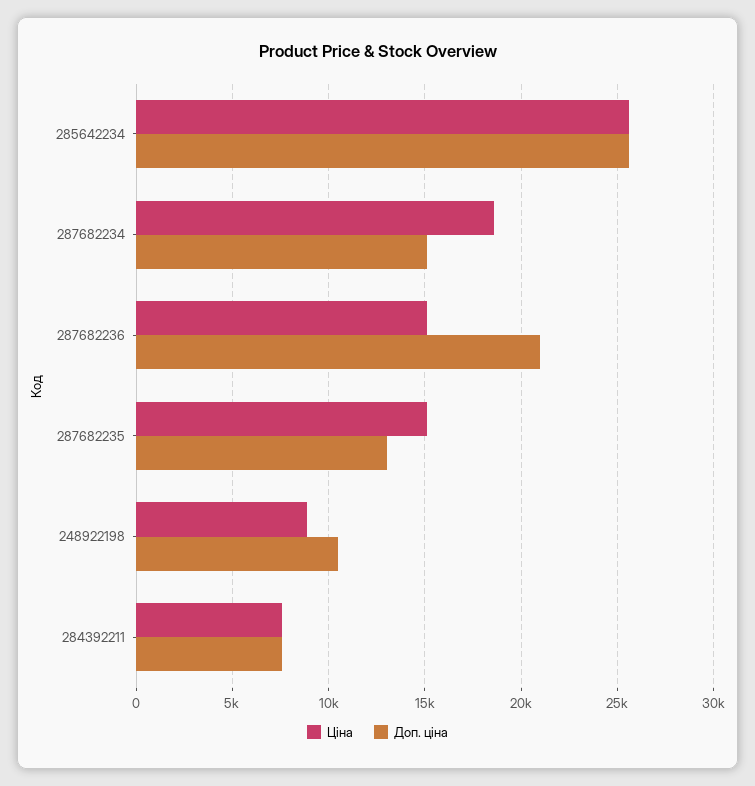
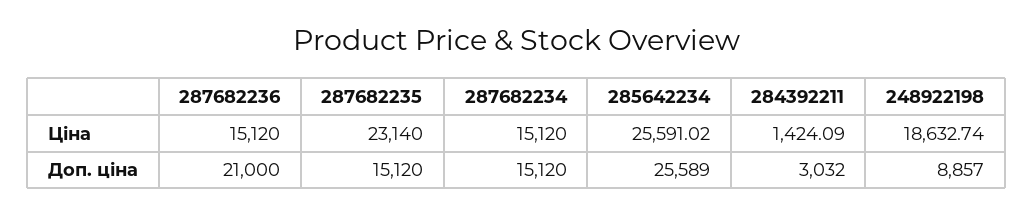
Ціна, 287682234: 18500 -> 15120
Ціна, 287682235: 15000 -> 23140
Доп. ціна, 287682235: 13000 -> 15120
Ціна, 248922198: 9000 -> 18632.74
Доп. ціна, 248922198: 10500 -> 8857
Ціна, 284392211: 7500 -> 1424.09
Доп. ціна, 284392211: 7500 -> 3032

